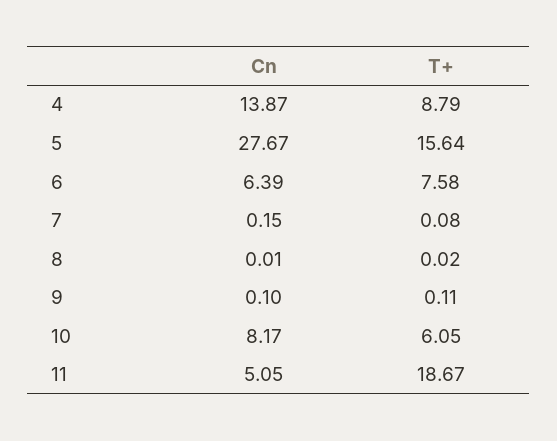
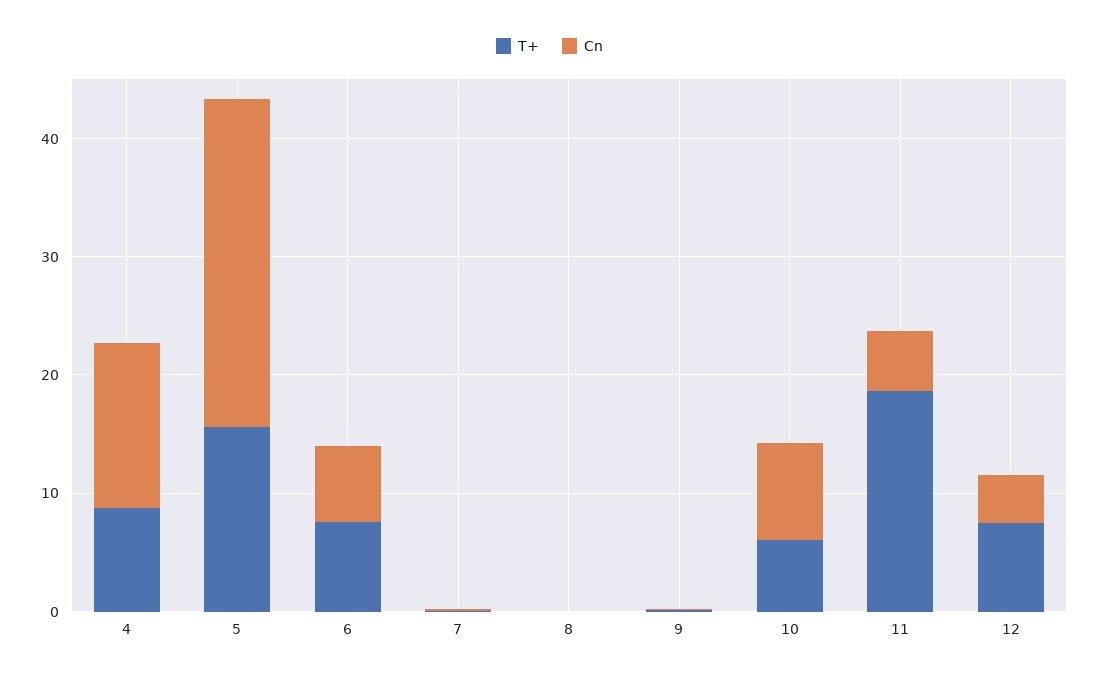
T+, 12: none -> 8
Cn, 12: none -> 4

